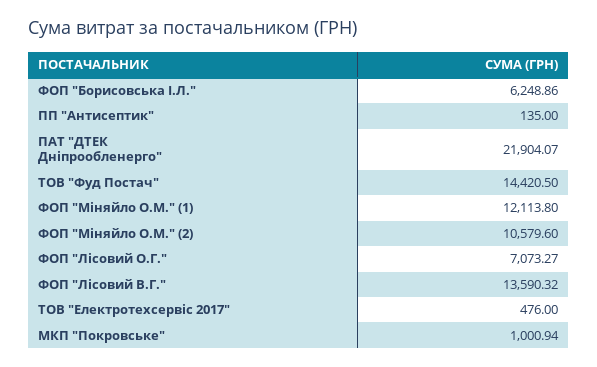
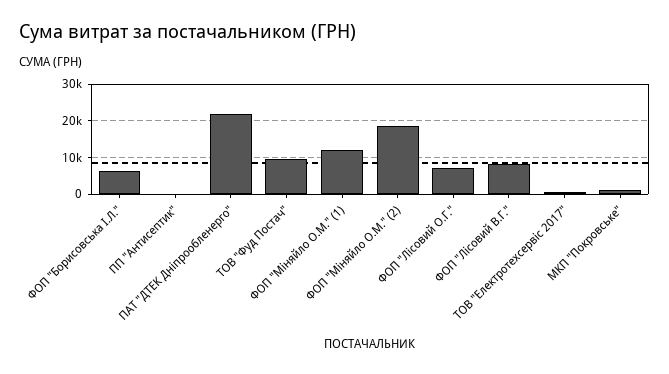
ТОВ "Фуд Постач": 14420.5 -> 10000
ФОП "Міняйло О.М." (2): 10579.6 -> 18000
ФОП "Лісовий В.Г.": 13590.32 -> 8000

